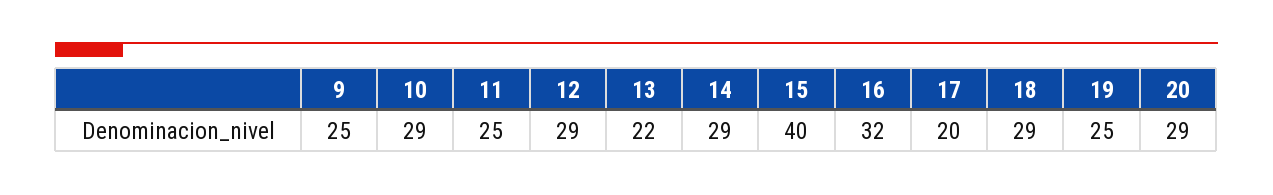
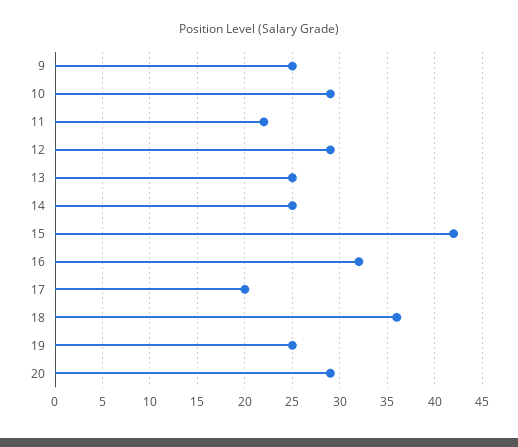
11: 25 -> 22
13: 22 -> 25
14: 29 -> 25
15: 40 -> 42
18: 29 -> 36

